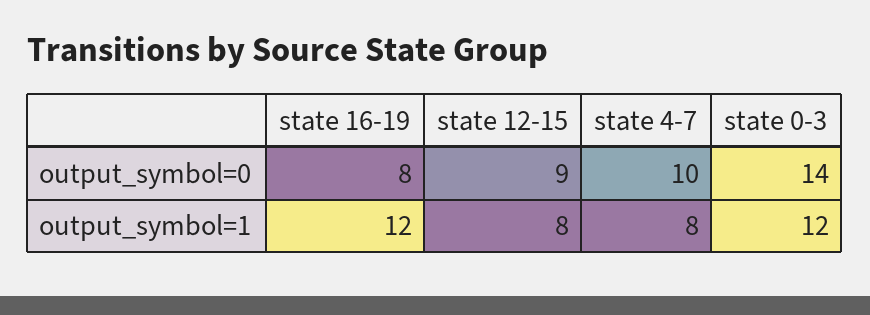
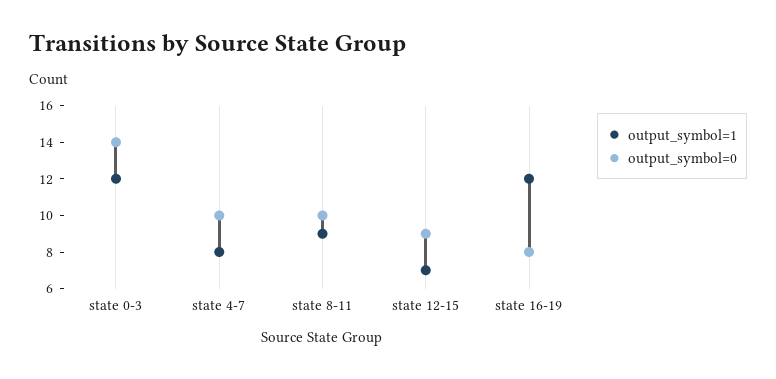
output_symbol=1, state 12-15: 8 -> 7
output_symbol=1, state 8-11: none -> 9
output_symbol=0, state 8-11: none -> 10

